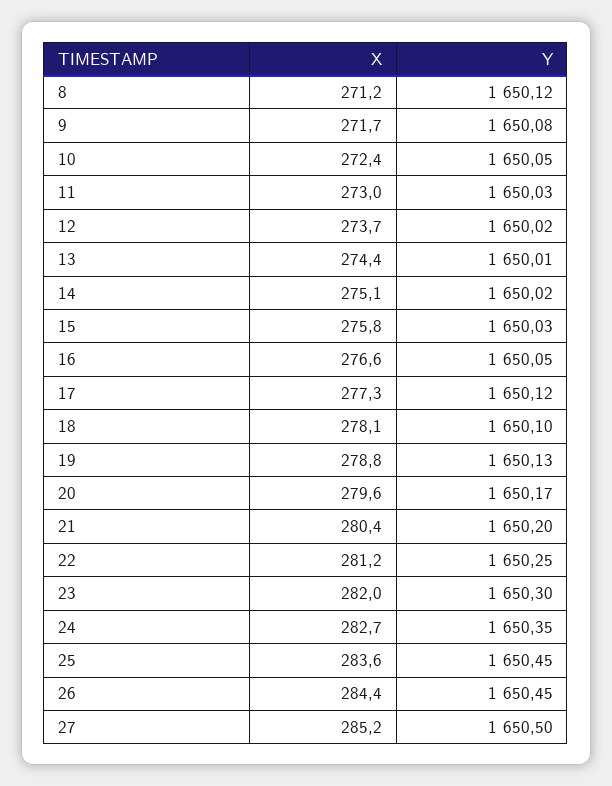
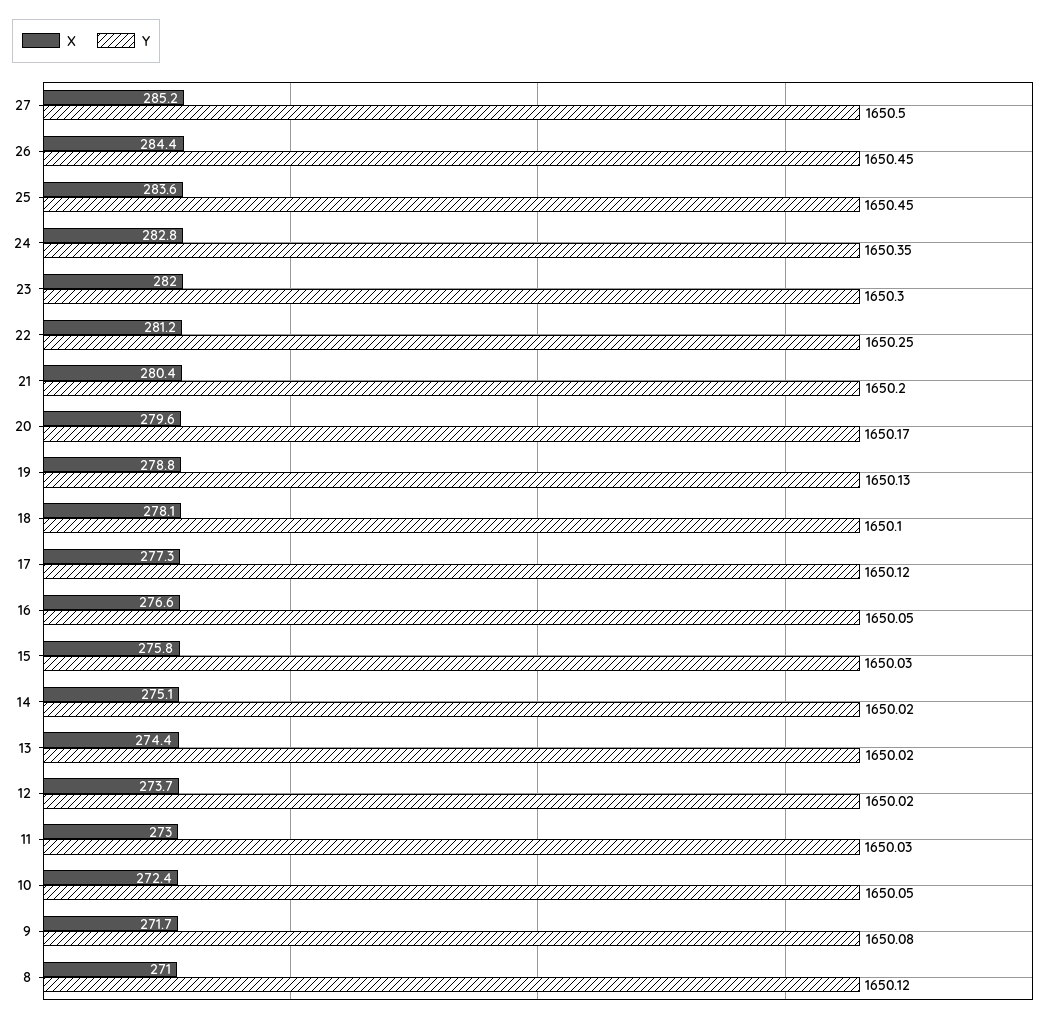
X, 8: 271.2 -> 271
Y, 13: 1650.01 -> 1650.02
X, 24: 282.7 -> 282.8

